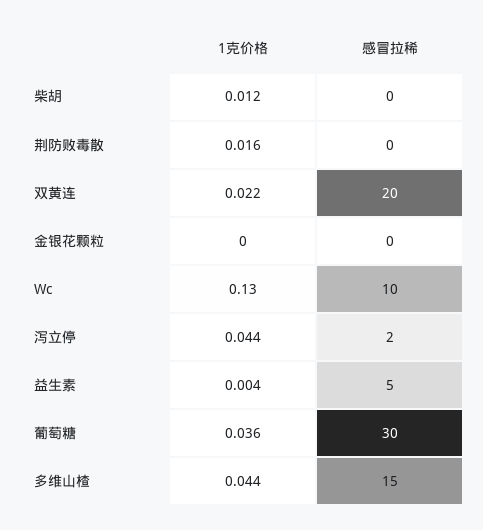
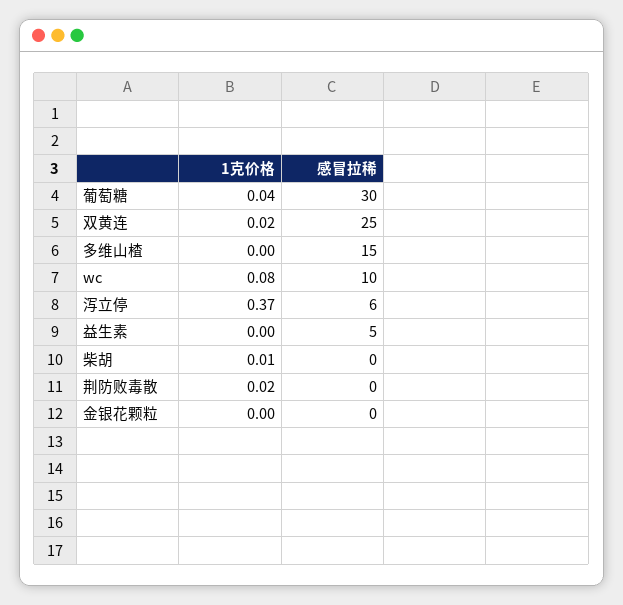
感冒拉稀, 双黄连: 20 -> 25
1克价格, Wc: 0.13 -> 0.08
1克价格, 泻立停: 0.044 -> 0.37
感冒拉稀, 泻立停: 2 -> 6
1克价格, 多维山楂: 0.044 -> 0

